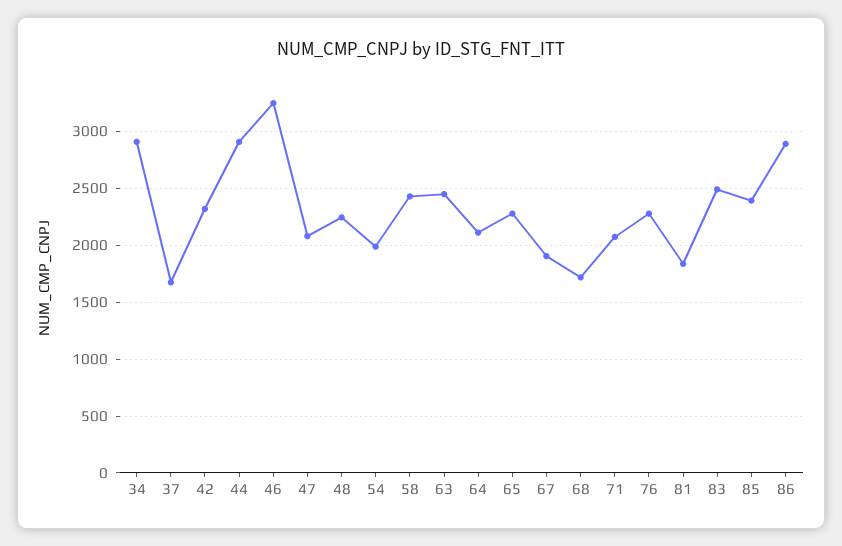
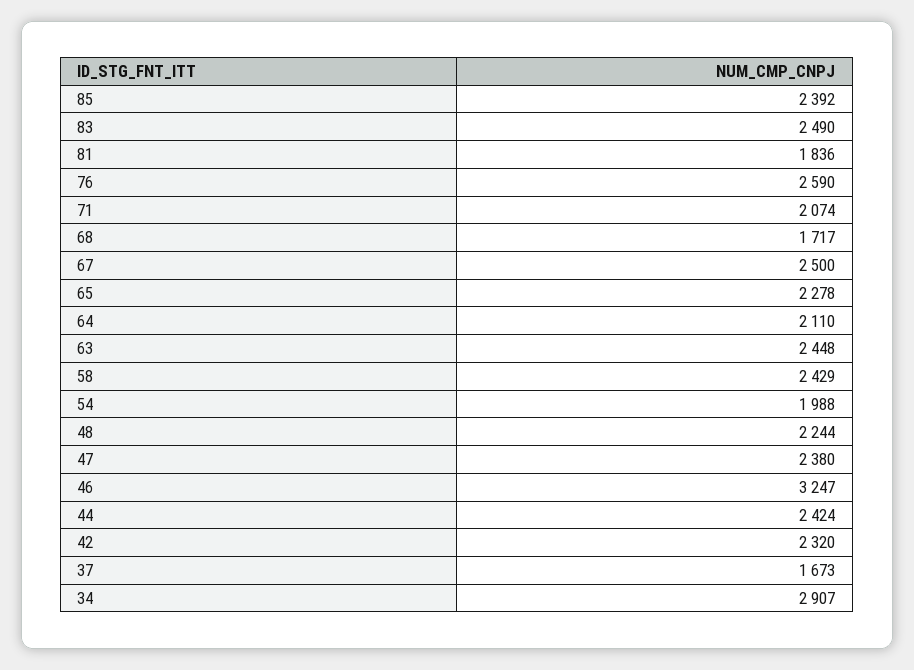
44: 2900 -> 2424
47: 2100 -> 2380
67: 1900 -> 2500
76: 2300 -> 2590
86: 2900 -> none

